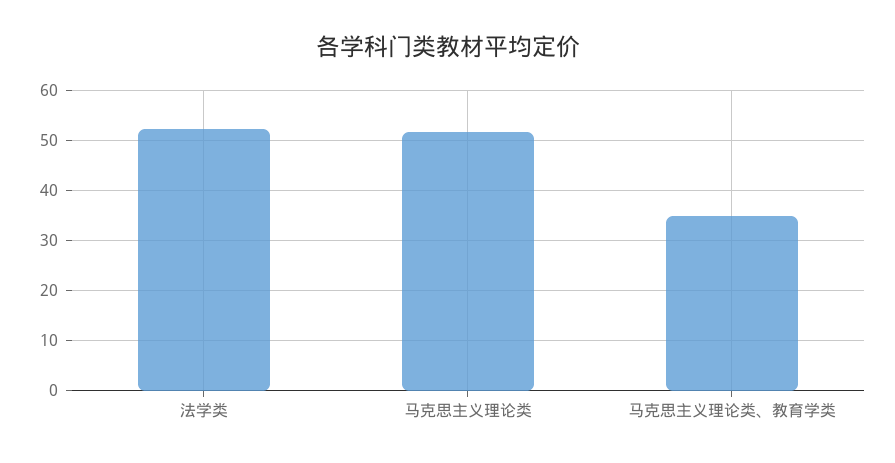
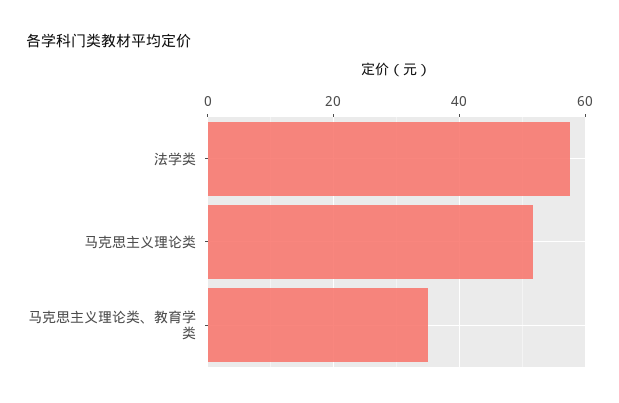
法学类: 52 -> 58

